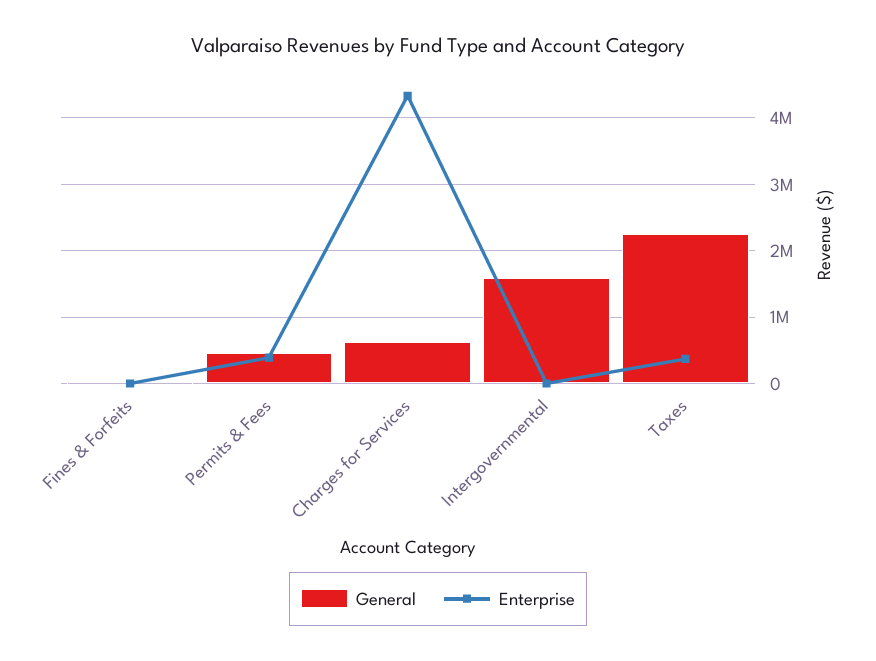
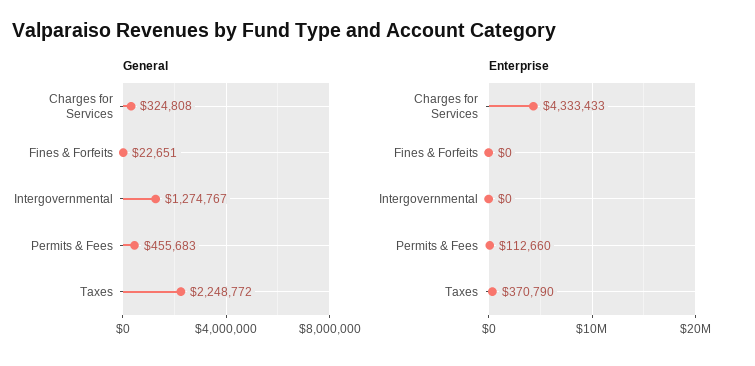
Enterprise, Permits & Fees: 400000 -> 112660
General, Charges for Services: 600000 -> 324808
General, Intergovernmental: 1600000 -> 1274767

